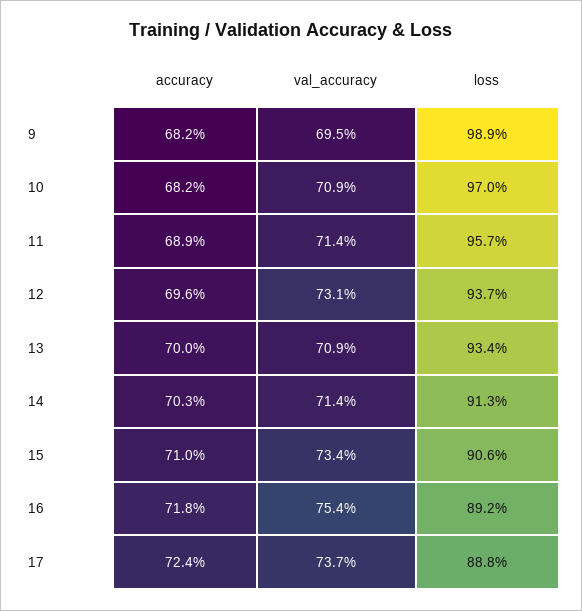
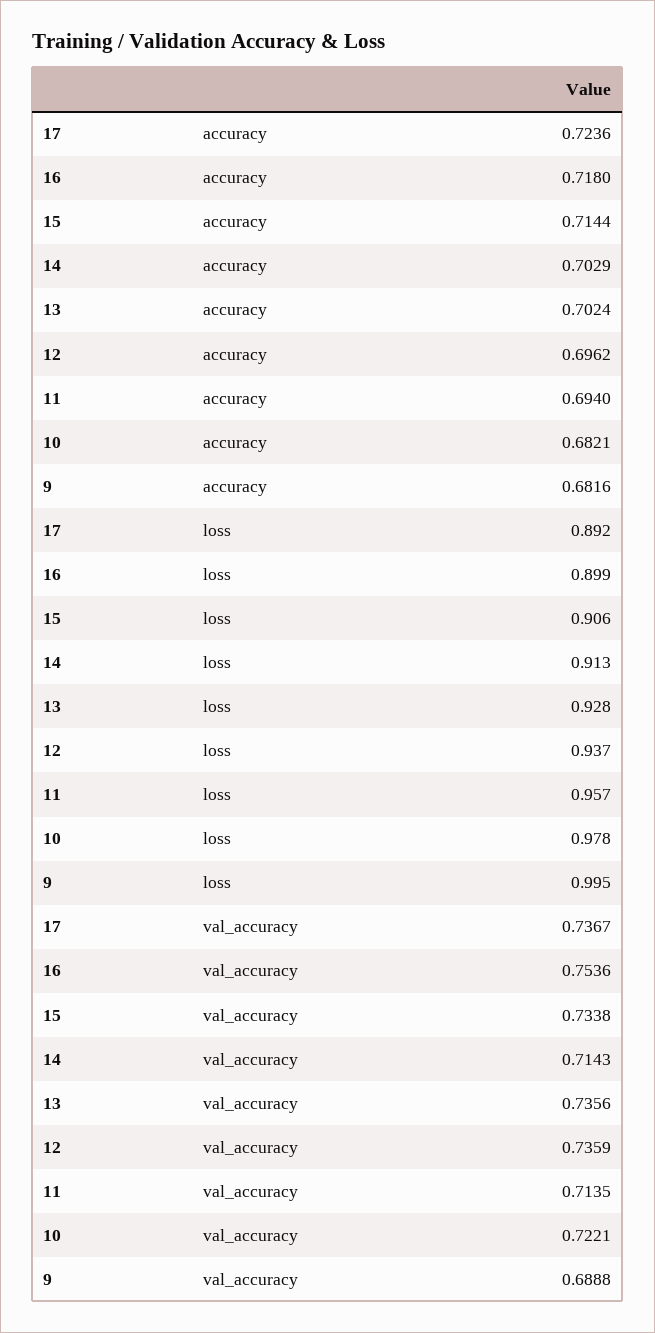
val_accuracy, 9: 0.695 -> 0.6888
loss, 9: 0.989 -> 0.995
val_accuracy, 10: 0.709 -> 0.7221
loss, 10: 0.97 -> 0.978
accuracy, 11: 0.689 -> 0.694
val_accuracy, 12: 0.731 -> 0.7359
accuracy, 13: 0.7 -> 0.7024
val_accuracy, 13: 0.709 -> 0.7356
loss, 13: 0.934 -> 0.928
accuracy, 15: 0.71 -> 0.7144
loss, 16: 0.892 -> 0.899
loss, 17: 0.888 -> 0.892

